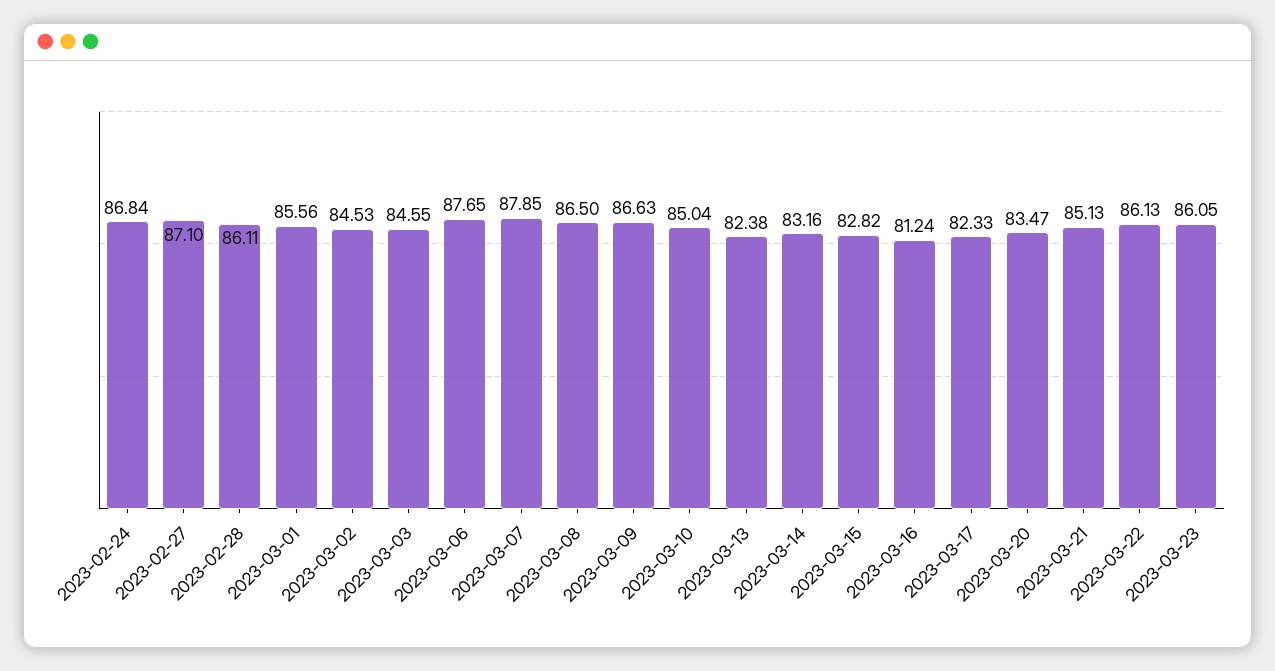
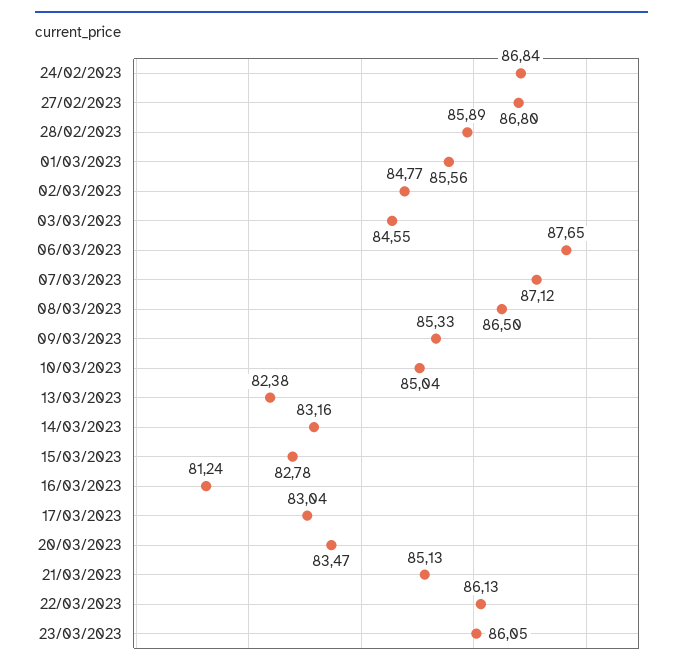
2023-02-27: 87.1 -> 86.8
2023-02-28: 86.11 -> 85.89
2023-03-02: 84.53 -> 84.77
2023-03-07: 87.85 -> 87.12
2023-03-09: 86.63 -> 85.33
2023-03-15: 82.82 -> 82.78
2023-03-17: 82.33 -> 83.04

